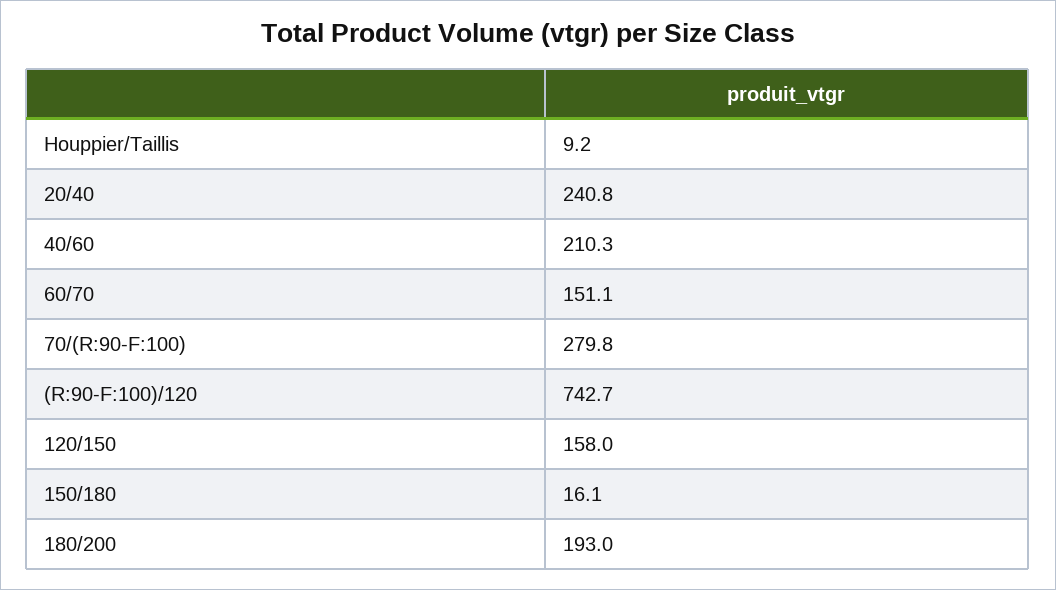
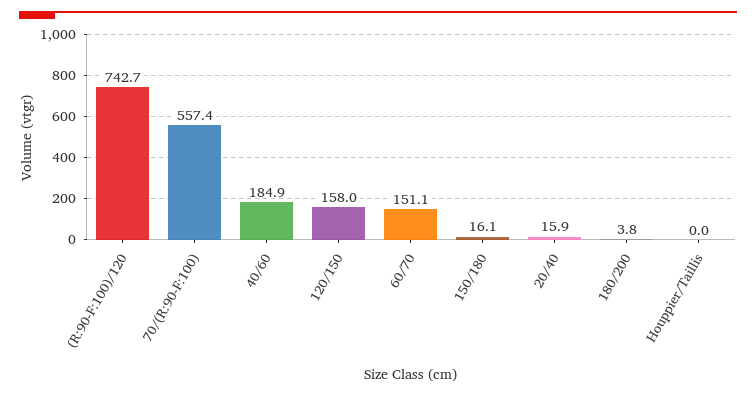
Houppier/Taillis: 9.2 -> 0
20/40: 240.8 -> 15.9
40/60: 210.3 -> 184.9
70/(R:90-F:100): 279.8 -> 557.4
180/200: 193 -> 3.8

